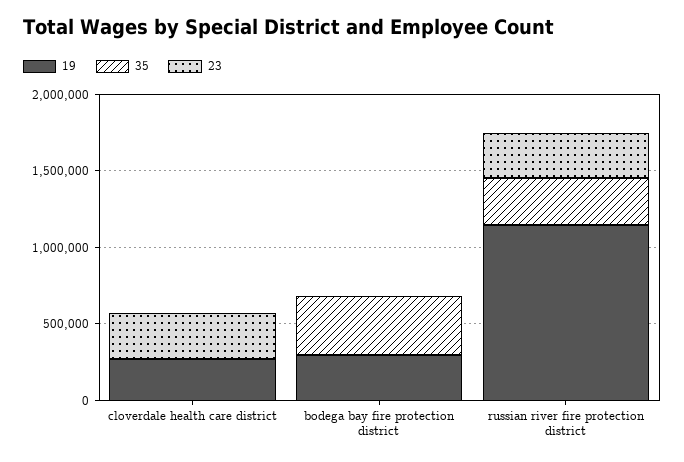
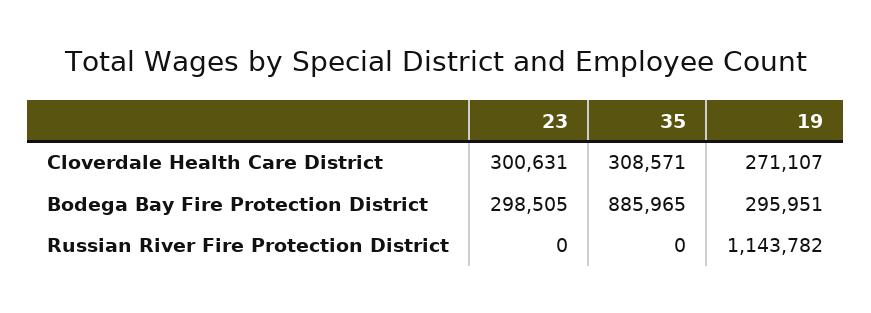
35, cloverdale health care district: 0 -> 308571
35, bodega bay fire protection district: 400000 -> 885965
23, bodega bay fire protection district: 0 -> 298505
35, russian river fire protection district: 300000 -> 0
23, russian river fire protection district: 300000 -> 0

